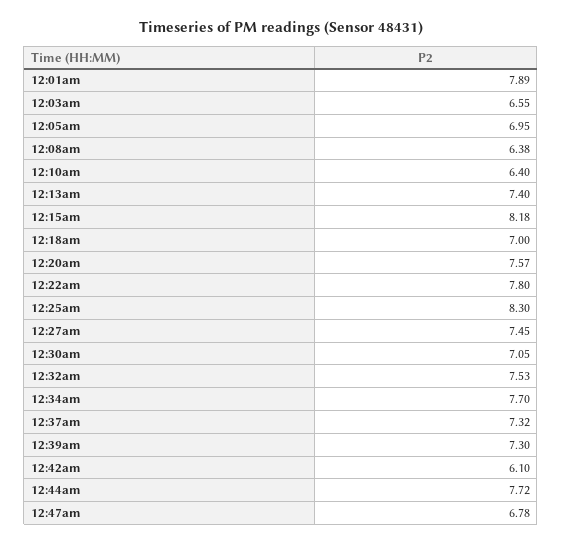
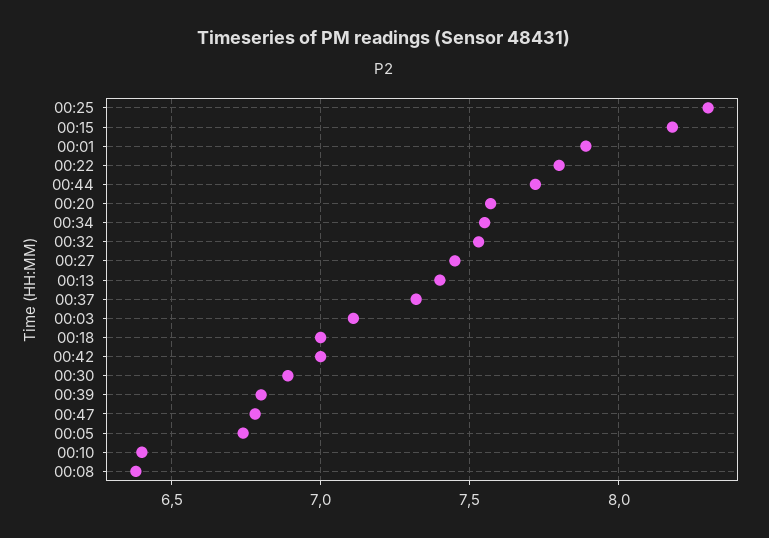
12:03am: 6.55 -> 7.1
12:05am: 6.95 -> 6.75
12:30am: 7.05 -> 6.9
12:34am: 7.7 -> 7.55
12:39am: 7.3 -> 6.8
12:42am: 6.1 -> 7

